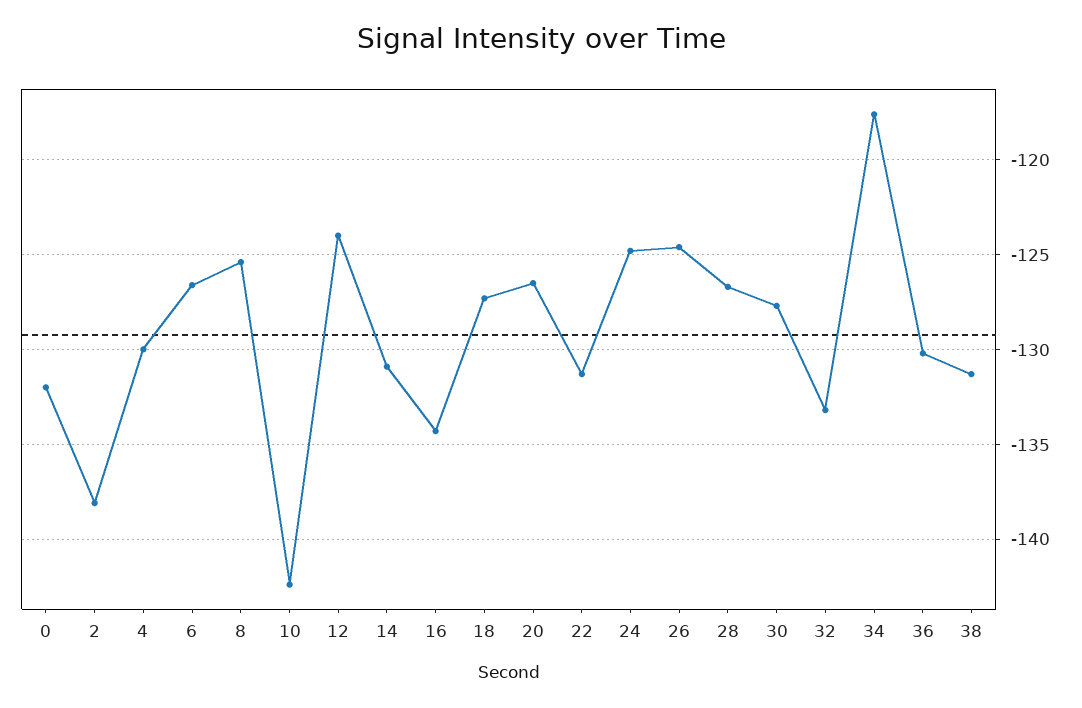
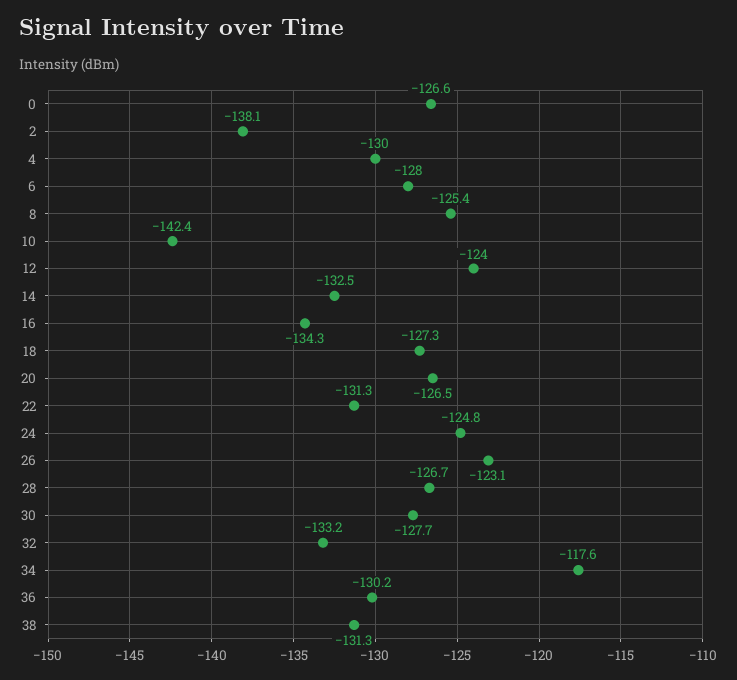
0: -132 -> -126.6
6: -126.5 -> -128
14: -131 -> -132.5
26: -124.5 -> -123.1

